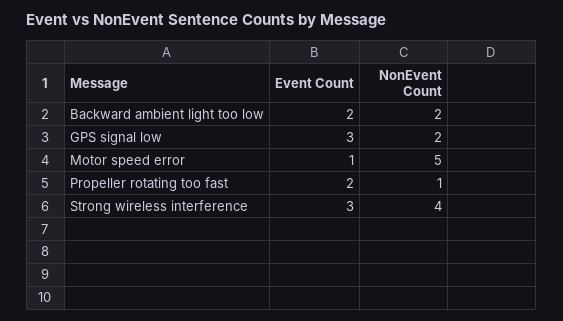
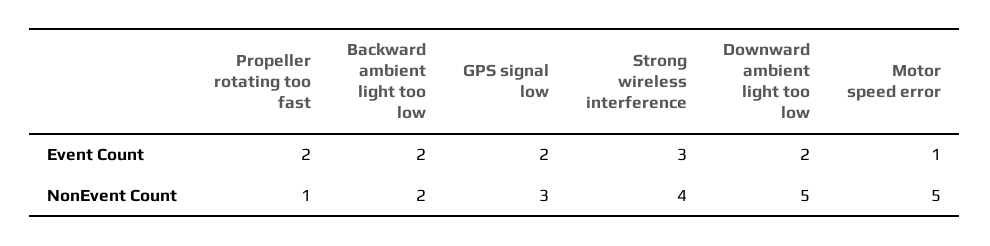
Event Count, GPS signal low: 3 -> 2
NonEvent Count, GPS signal low: 2 -> 3
Event Count, Downward ambient light too low: none -> 2
NonEvent Count, Downward ambient light too low: none -> 5

